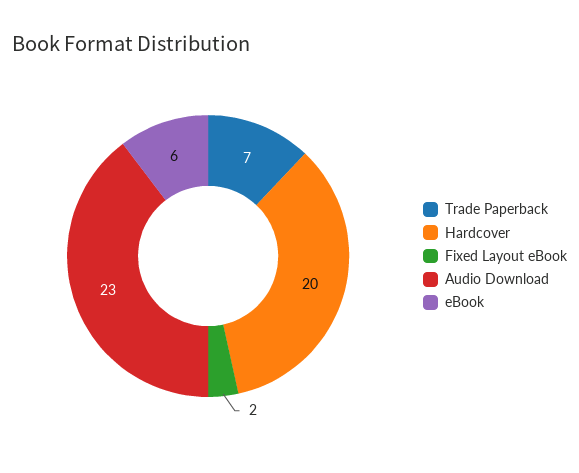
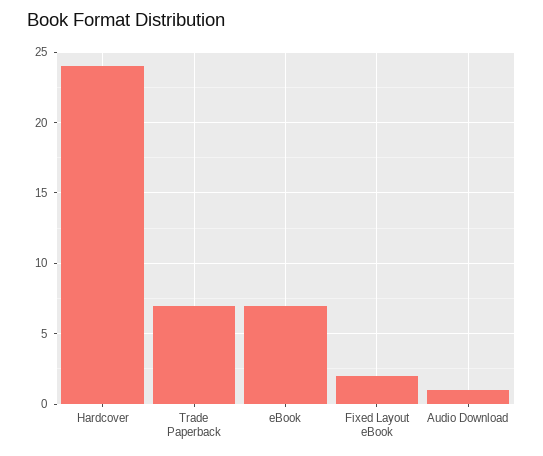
Hardcover: 20 -> 24
Audio Download: 23 -> 1
eBook: 6 -> 7

